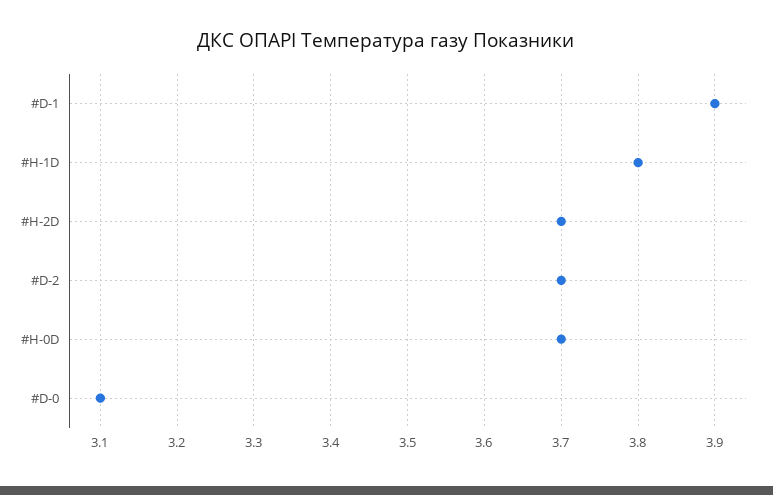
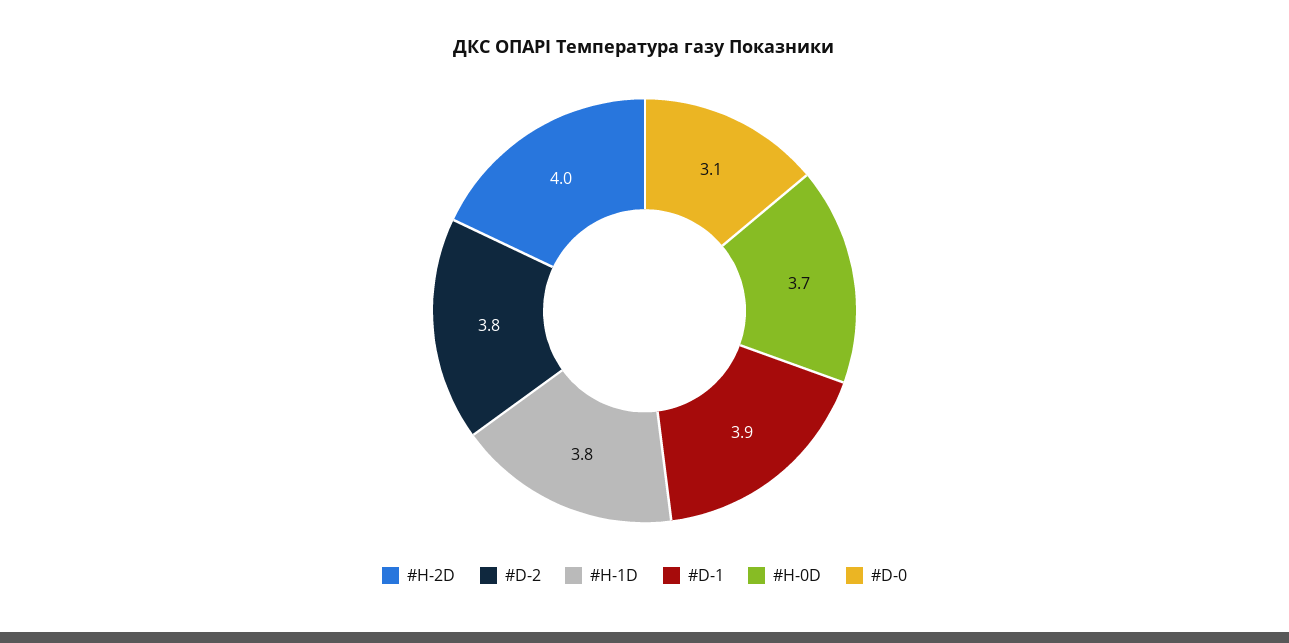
#H-2D: 3.7 -> 4
#D-2: 3.7 -> 3.8

